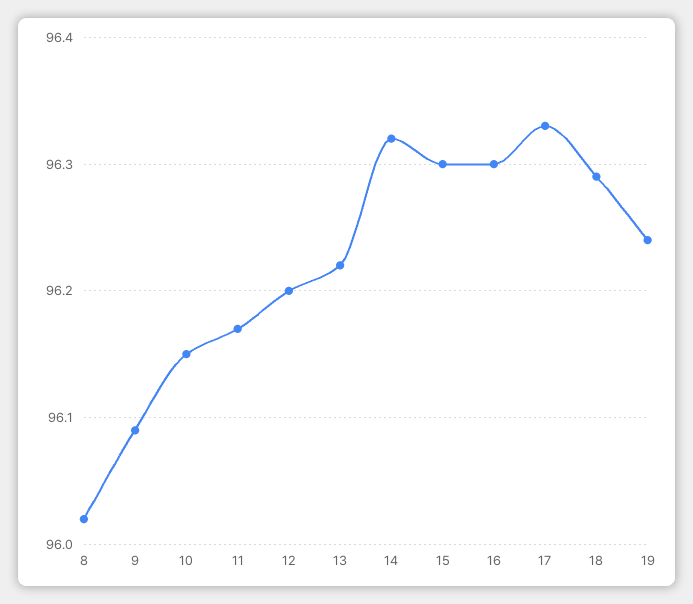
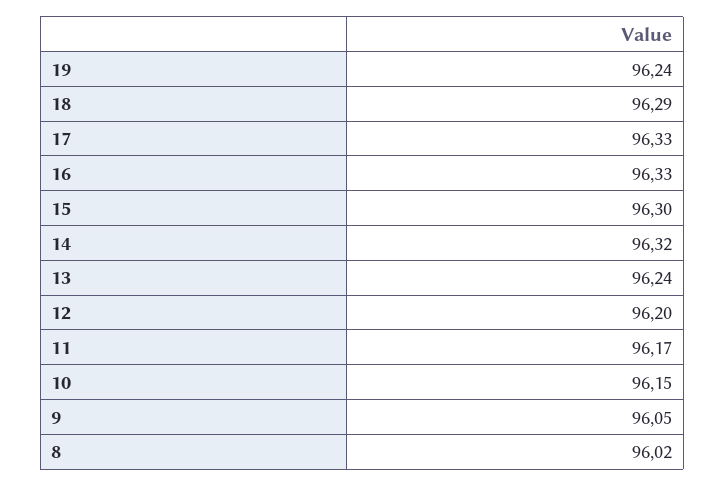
9: 96.09 -> 96.05
13: 96.22 -> 96.24
16: 96.3 -> 96.33

